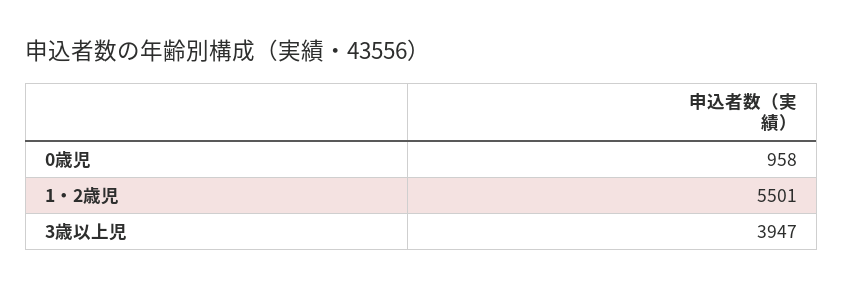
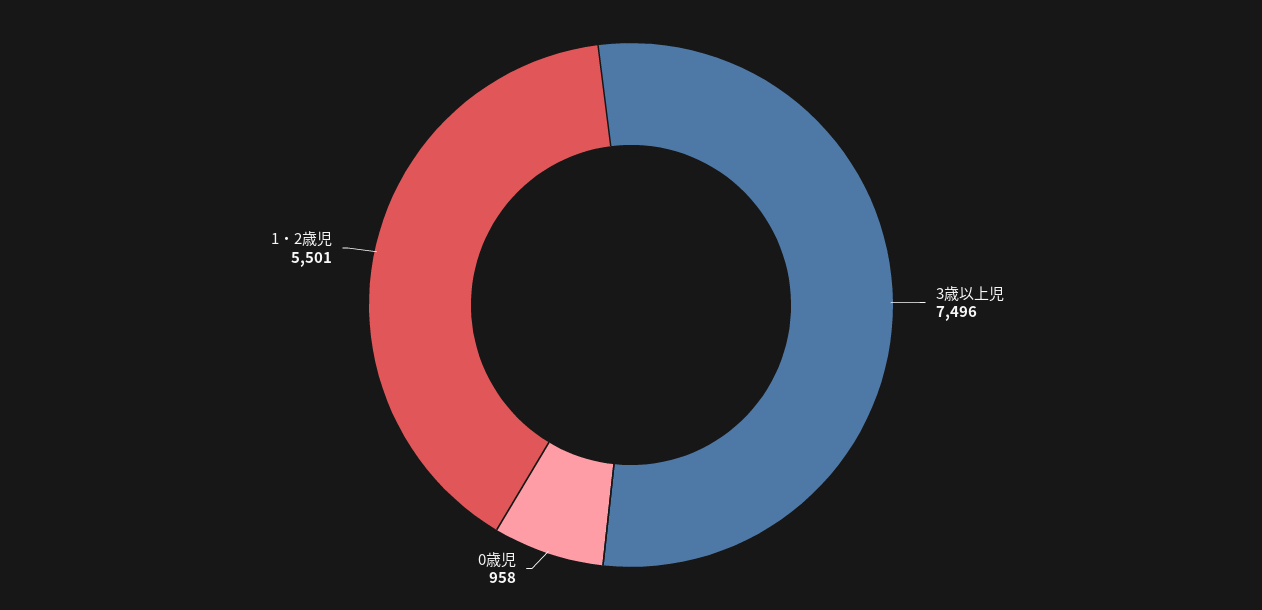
3歳以上児: 3947 -> 7496

